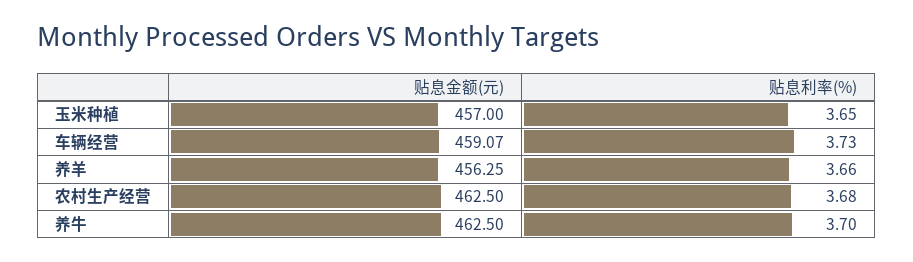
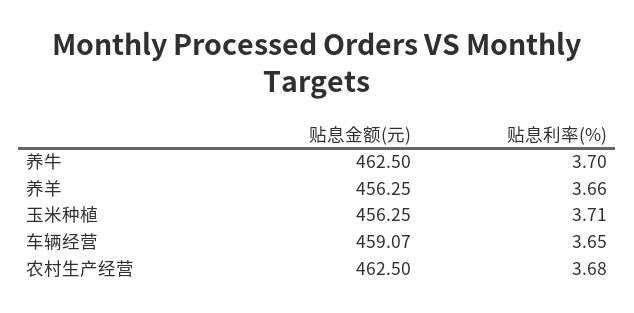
贴息金额(元), 玉米种植: 457 -> 456.25
贴息利率(%), 玉米种植: 3.65 -> 3.71
贴息利率(%), 车辆经营: 3.73 -> 3.65

